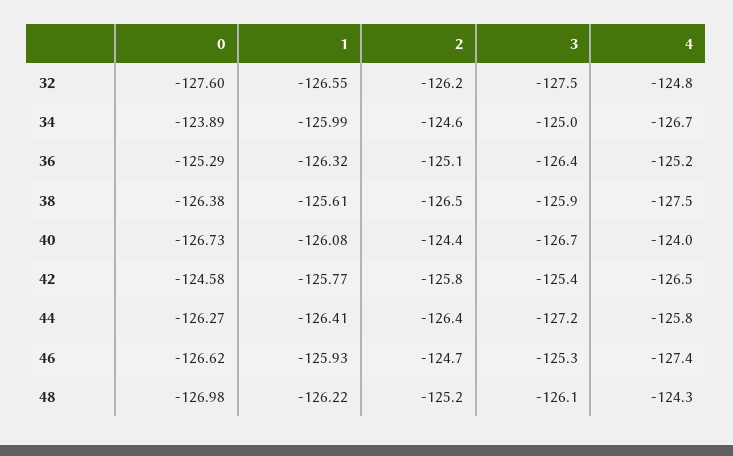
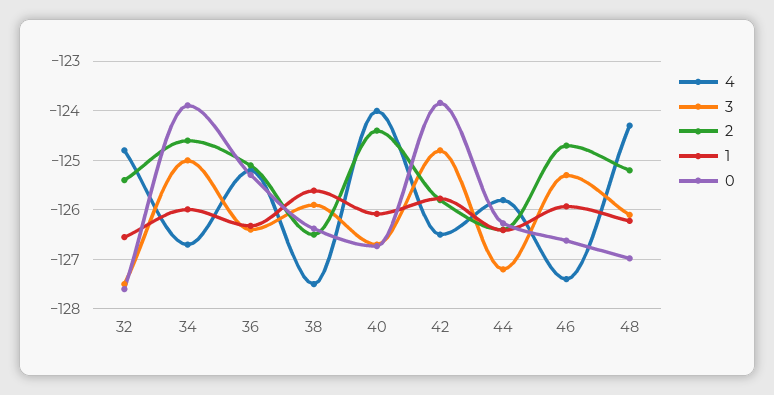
2, 32: -126.2 -> -125.4
0, 42: -124.58 -> -123.8
3, 42: -125.4 -> -124.8

